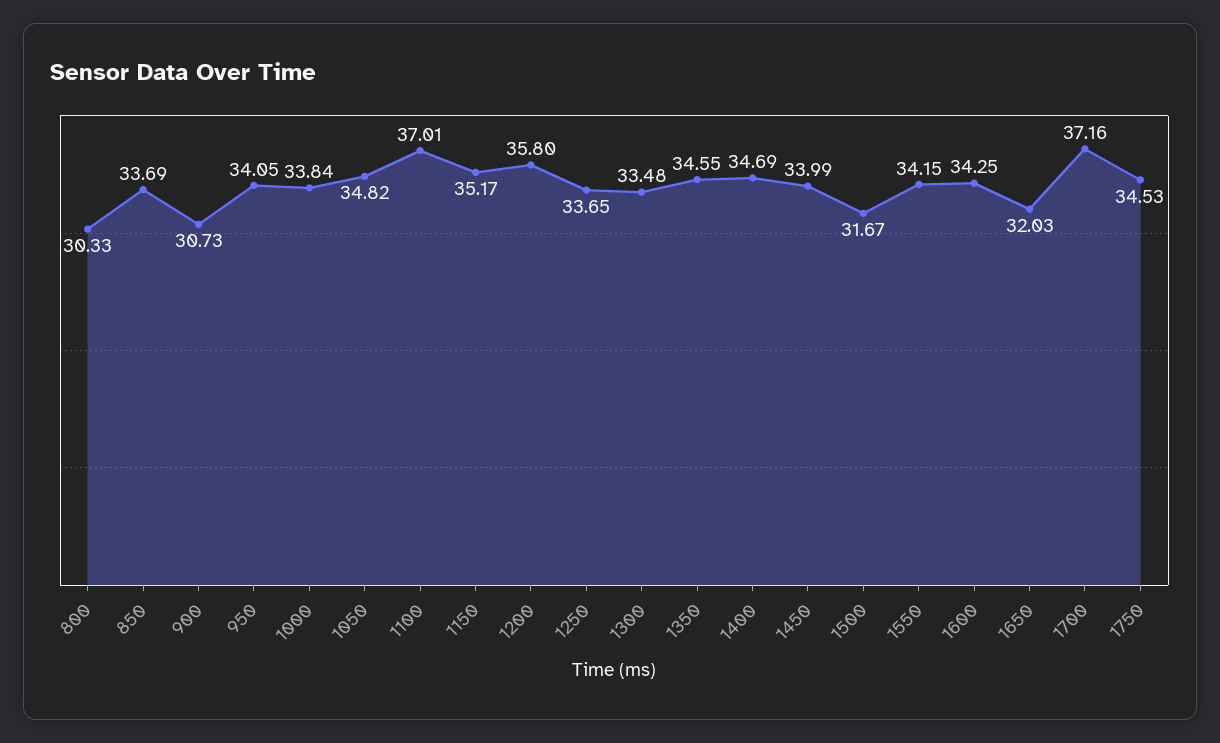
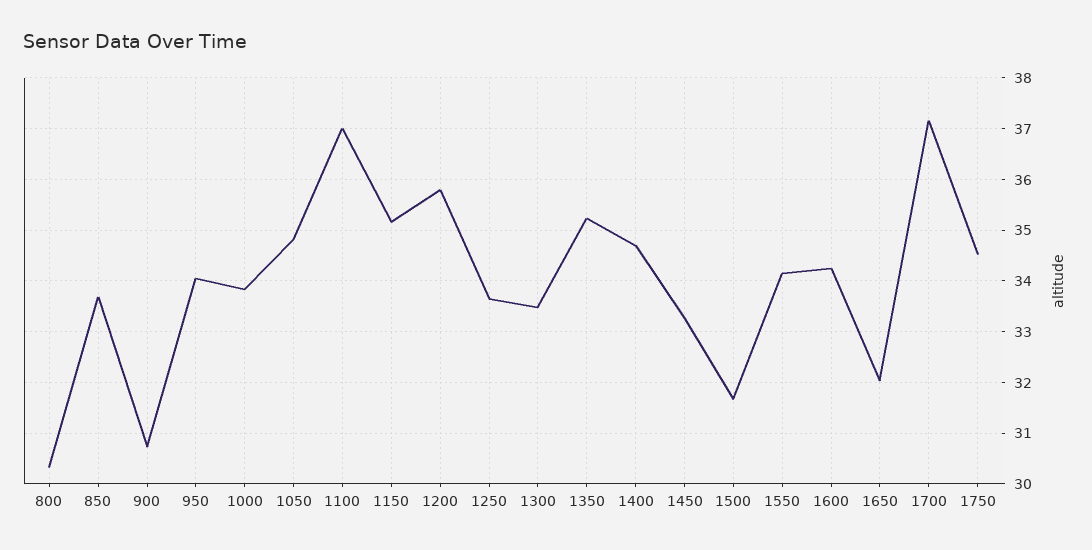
1350: 34.55 -> 35.2
1450: 33.99 -> 33.2

